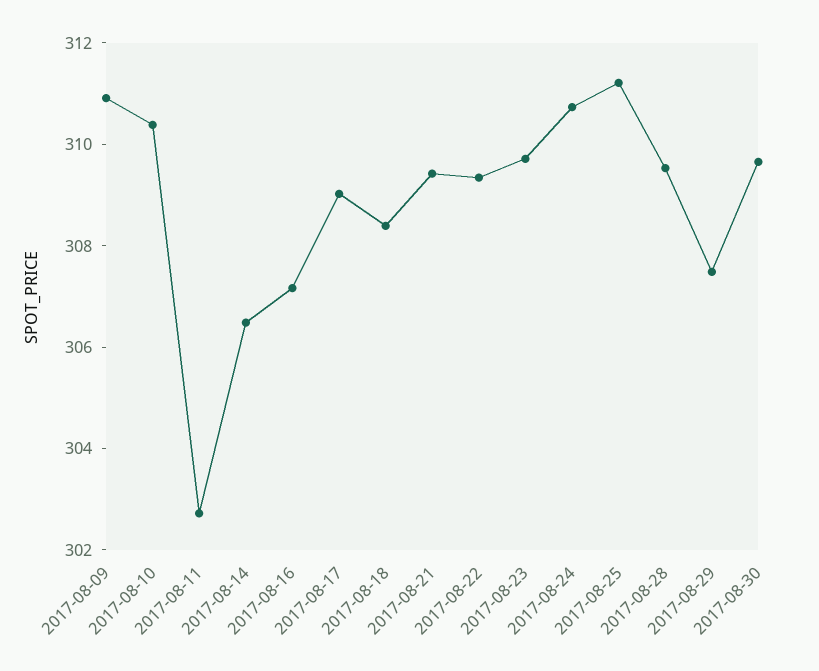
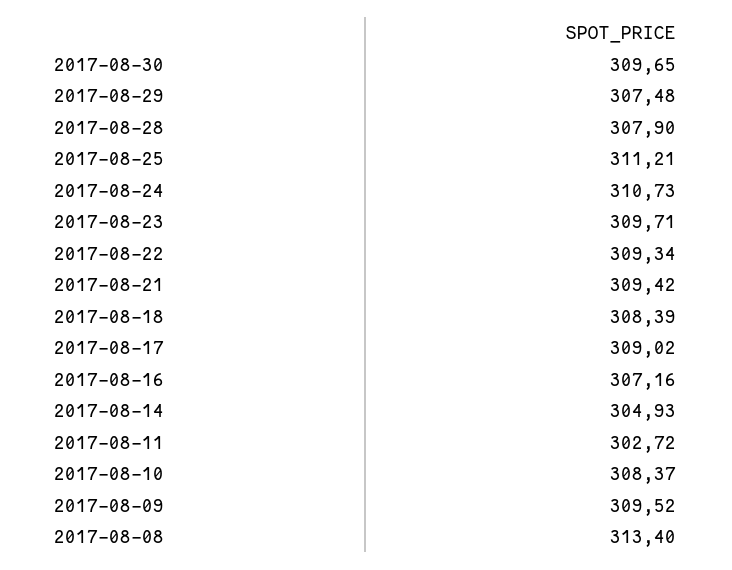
2017-08-09: 311 -> 309.52
2017-08-10: 310.5 -> 308.37
2017-08-14: 306.5 -> 304.93
2017-08-28: 309.5 -> 307.9
2017-08-08: none -> 313.4

